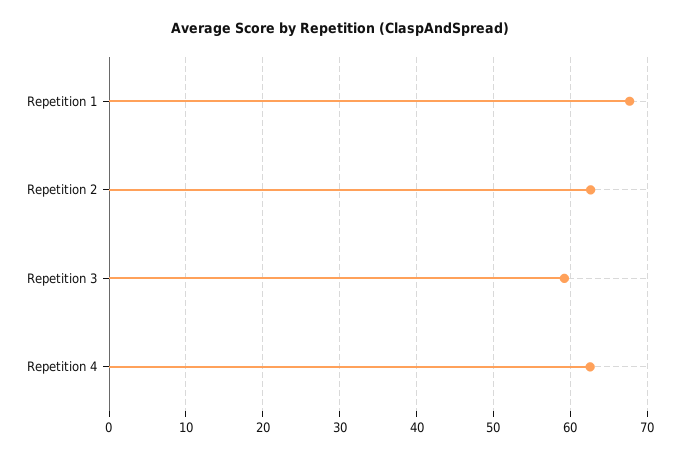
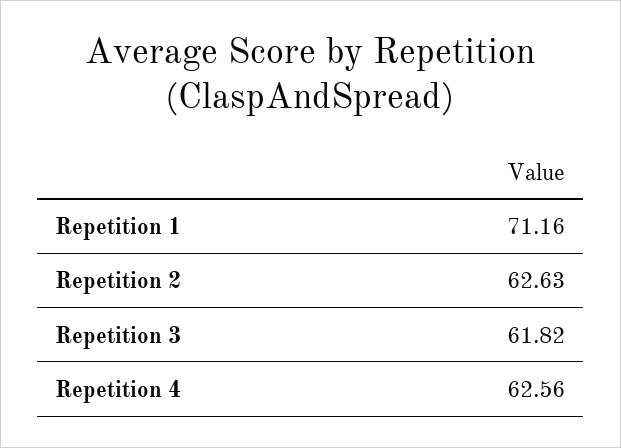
Repetition 1: 68 -> 71.16
Repetition 3: 59 -> 61.82

